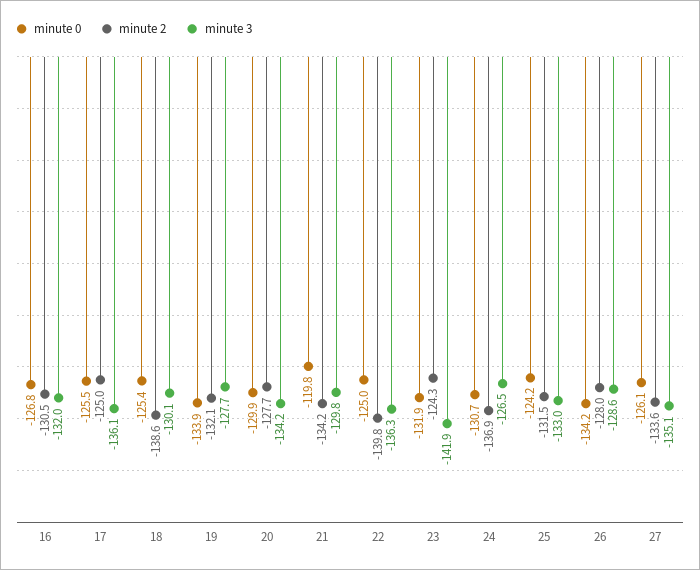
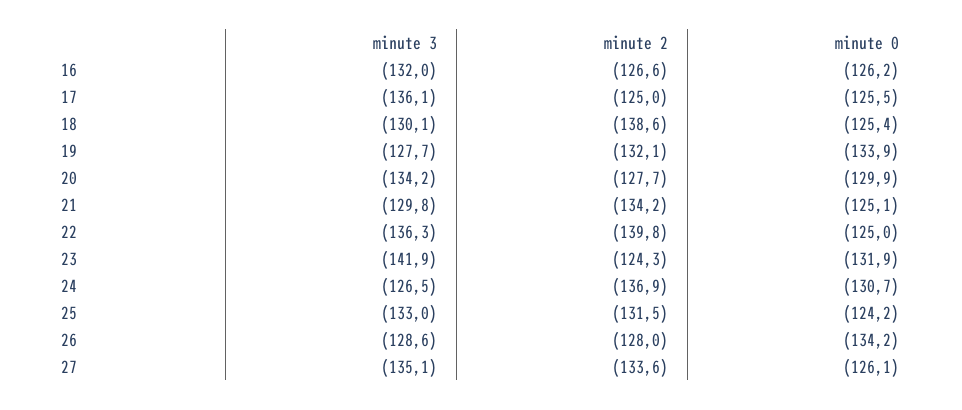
minute 0, 16: -126.8 -> -126.2
minute 2, 16: -130.5 -> -126.6
minute 0, 21: -119.8 -> -125.1

